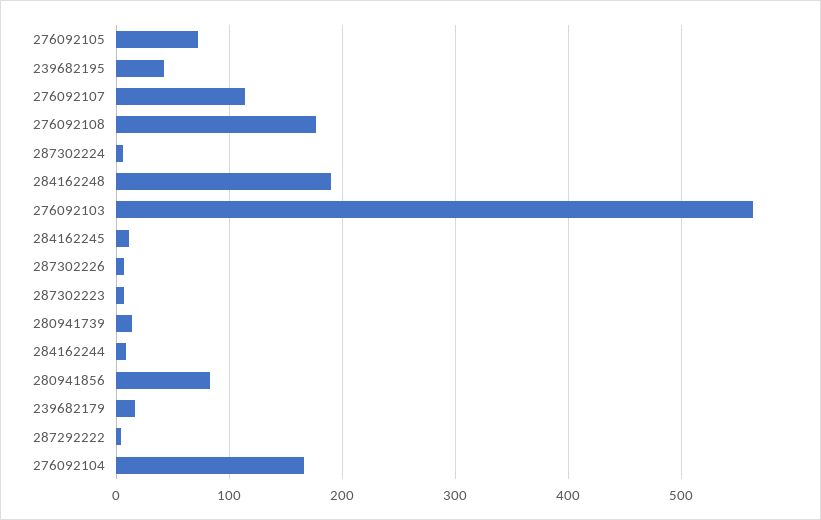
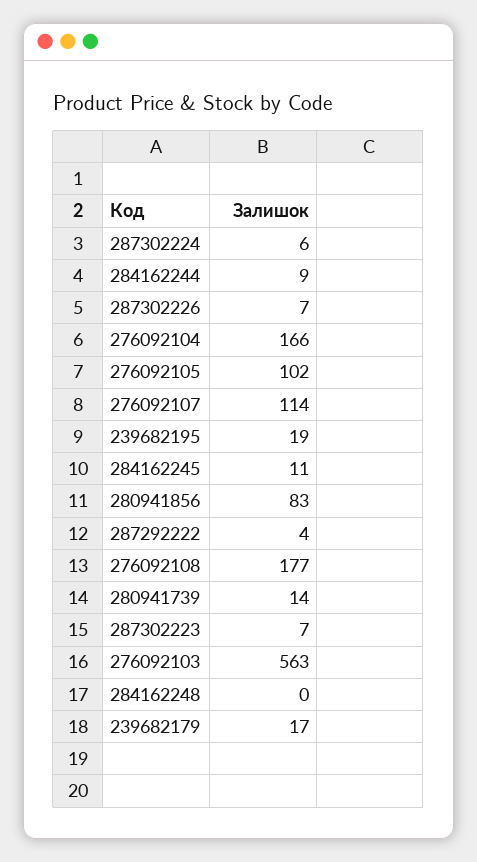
276092105: 70 -> 102
239682195: 40 -> 19
284162248: 190 -> 0

